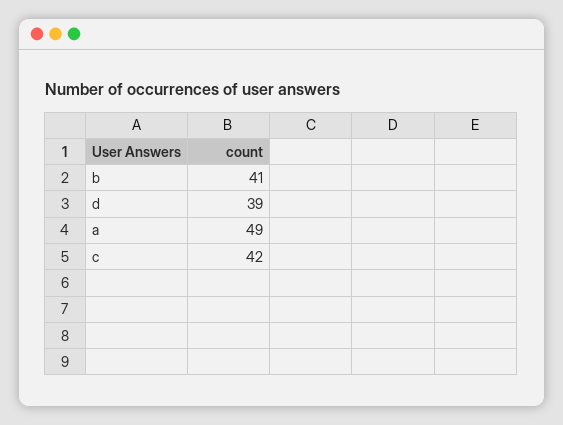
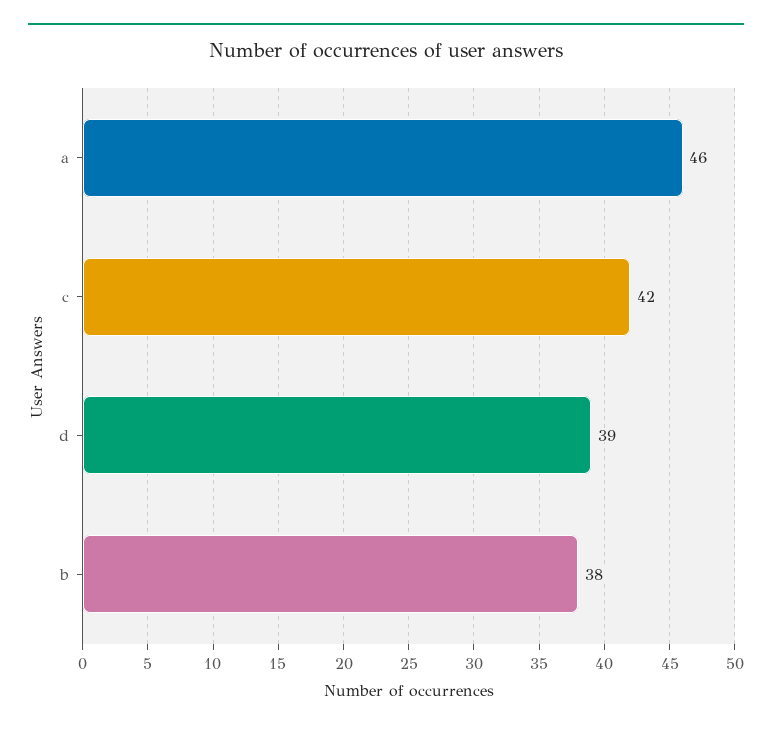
b: 41 -> 38
a: 49 -> 46

